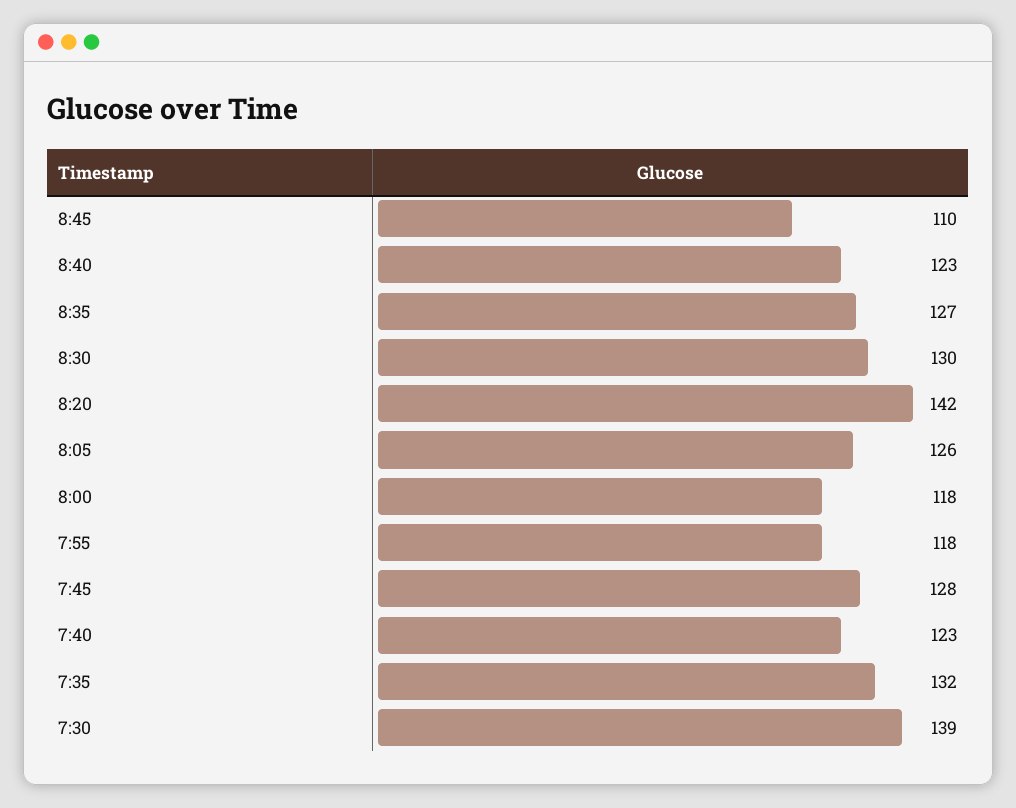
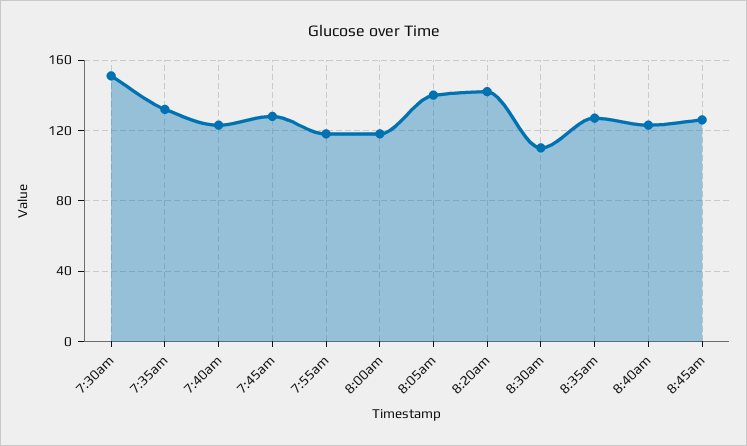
8:45: 110 -> 125
8:30: 130 -> 110
8:05: 126 -> 140
7:30: 139 -> 150

